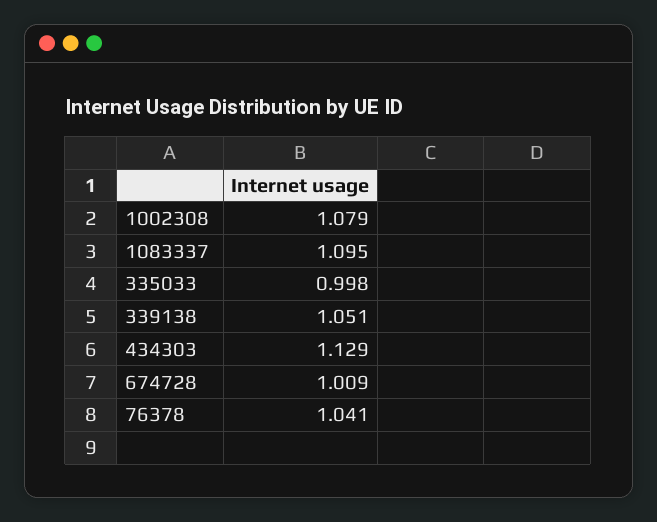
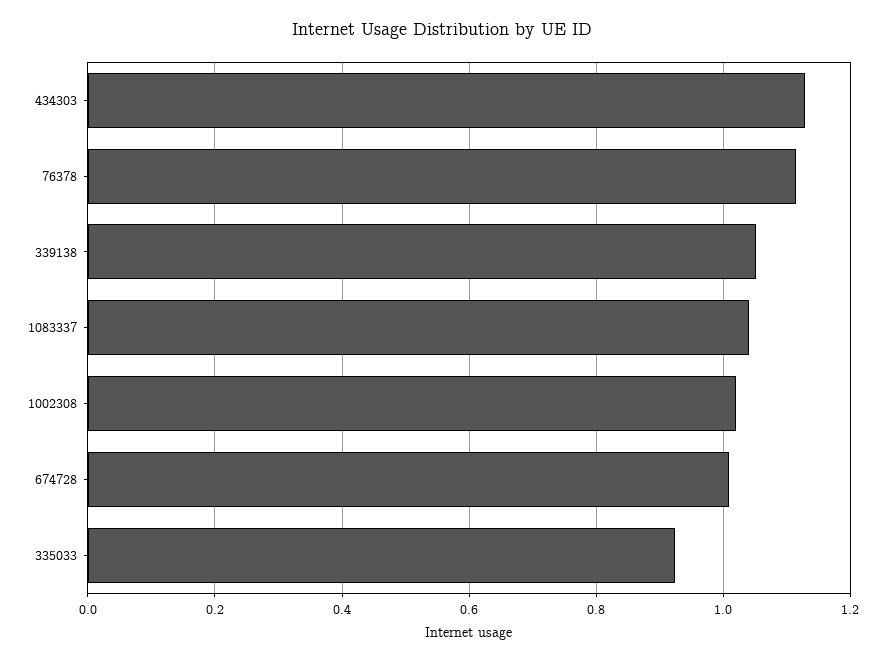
1002308: 1.079 -> 1.02
1083337: 1.095 -> 1.04
335033: 0.998 -> 0.92
76378: 1.041 -> 1.12

